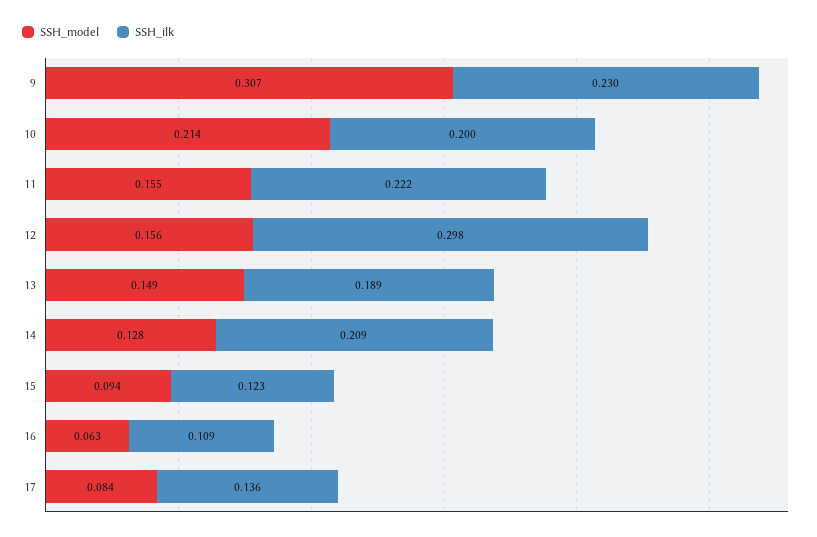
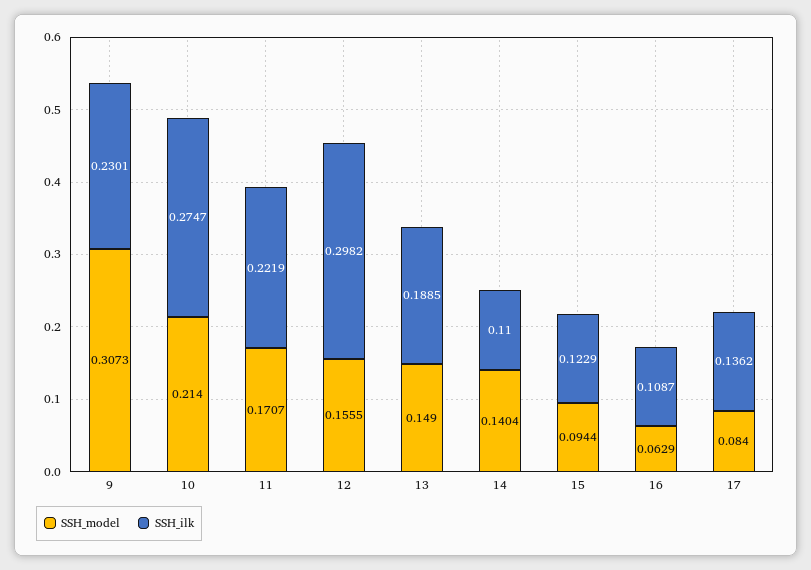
SSH_ilk, 10: 0.2 -> 0.2747
SSH_model, 11: 0.155 -> 0.1707
SSH_model, 14: 0.128 -> 0.1404
SSH_ilk, 14: 0.209 -> 0.11

